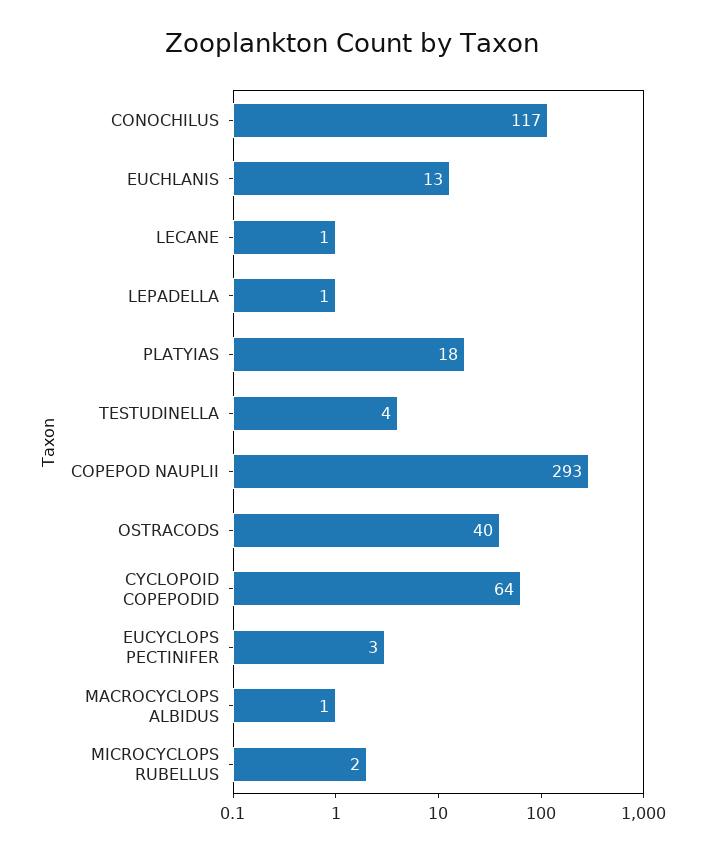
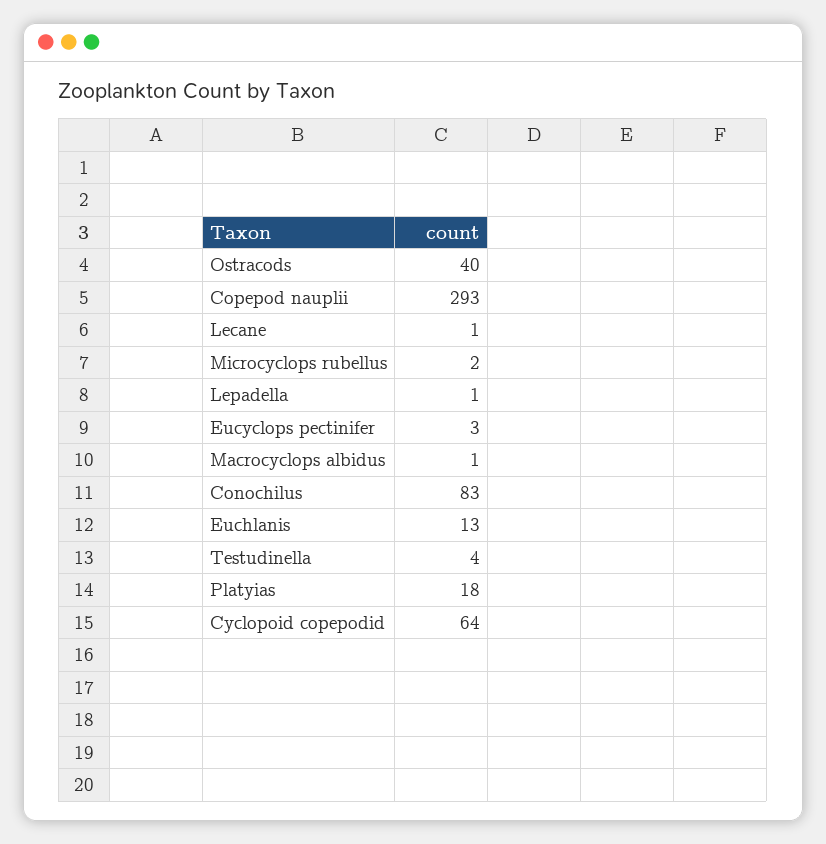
CONOCHILUS: 117 -> 83

